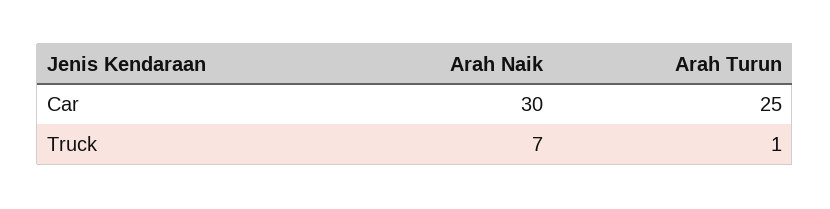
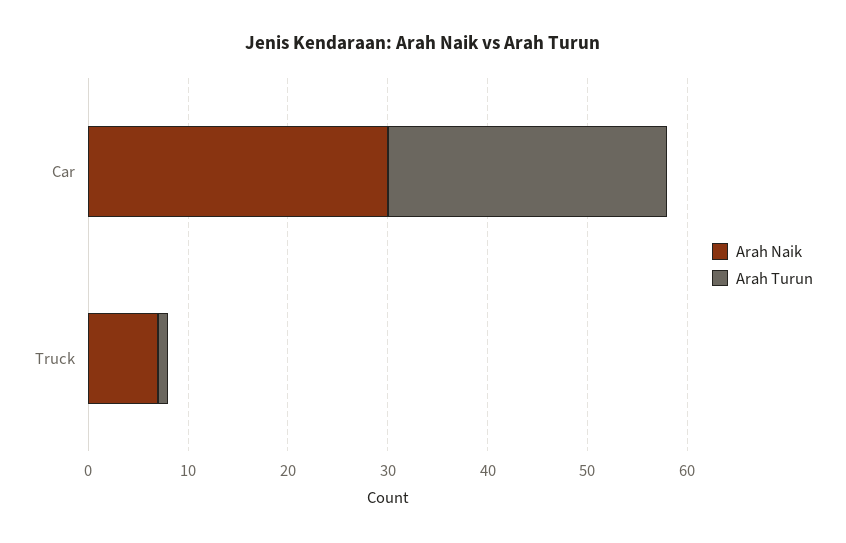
Arah Turun, Car: 25 -> 28

